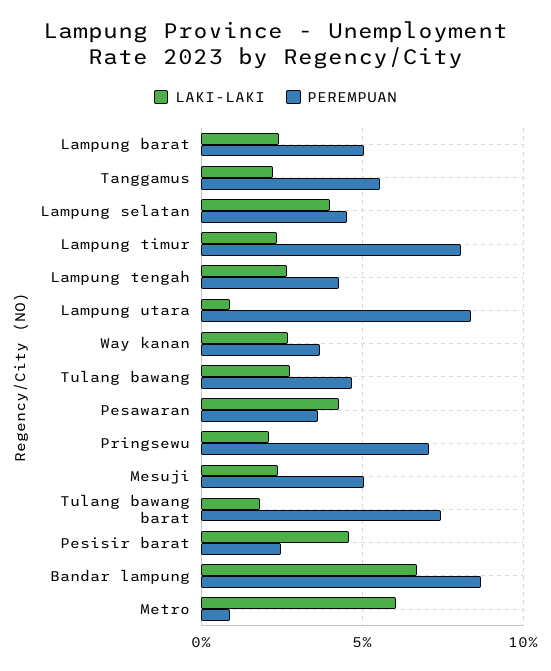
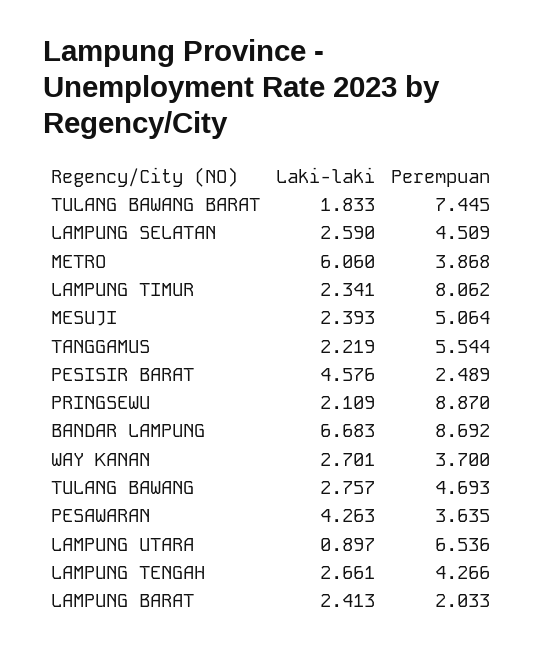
PEREMPUAN, Lampung barat: 5 -> 2.033
LAKI-LAKI, Lampung selatan: 4 -> 2.59
PEREMPUAN, Lampung utara: 8.5 -> 6.536
PEREMPUAN, Pringsewu: 7 -> 8.87
PEREMPUAN, Metro: 1 -> 3.868

